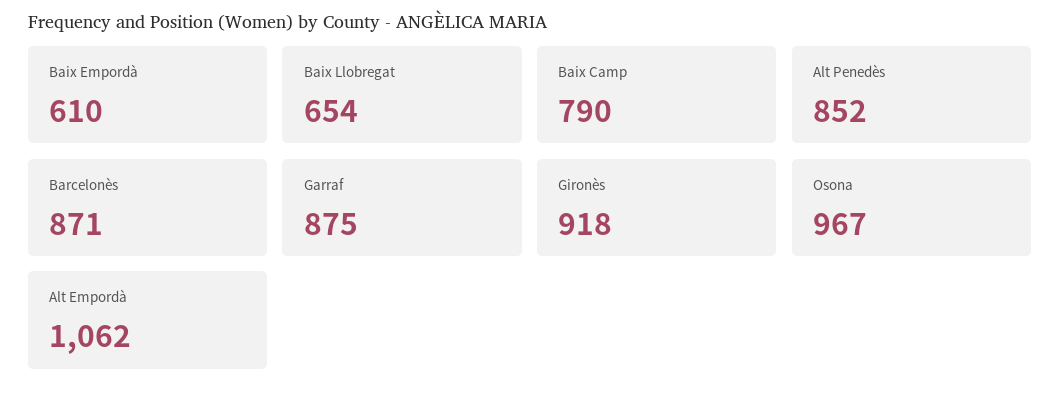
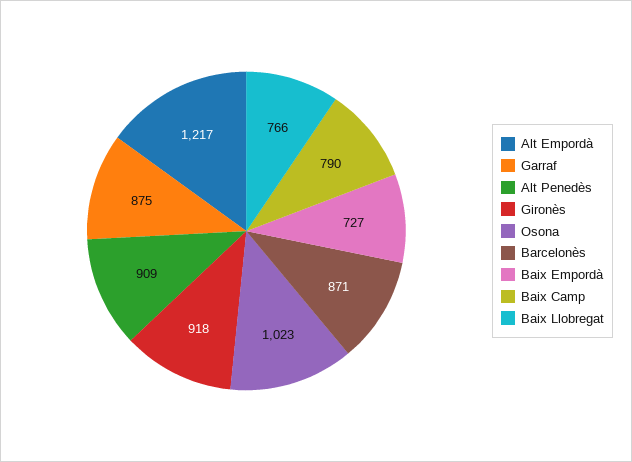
Baix Empordà: 610 -> 727
Baix Llobregat: 654 -> 766
Alt Penedès: 852 -> 909
Osona: 967 -> 1023
Alt Empordà: 1062 -> 1217

